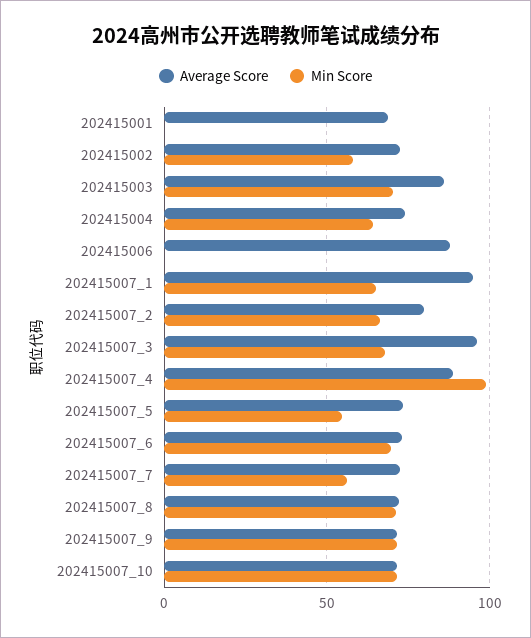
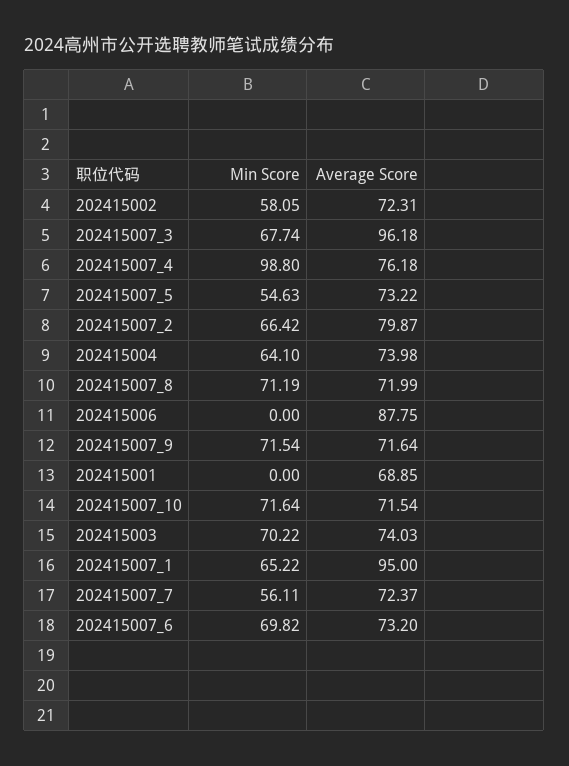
Average Score, 202415003: 85 -> 74.03
Average Score, 202415007_4: 90 -> 76.18

